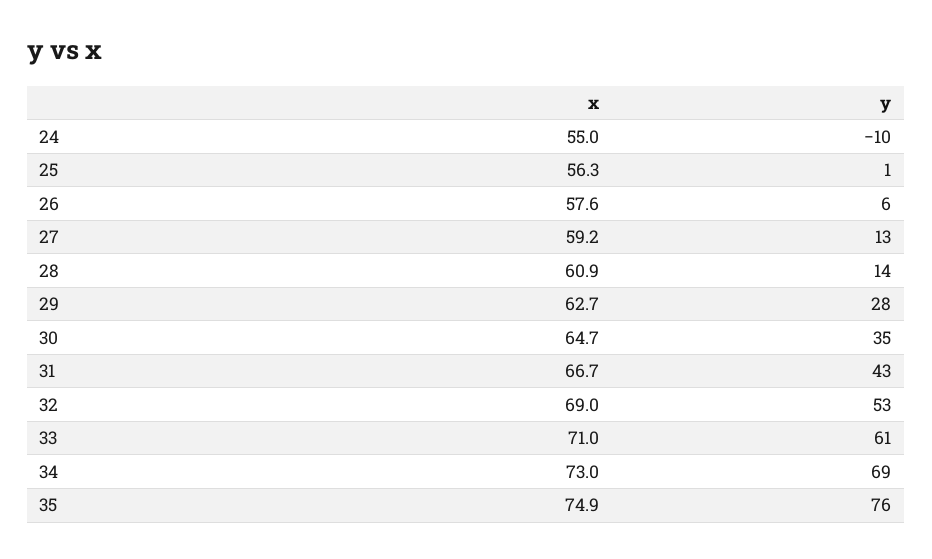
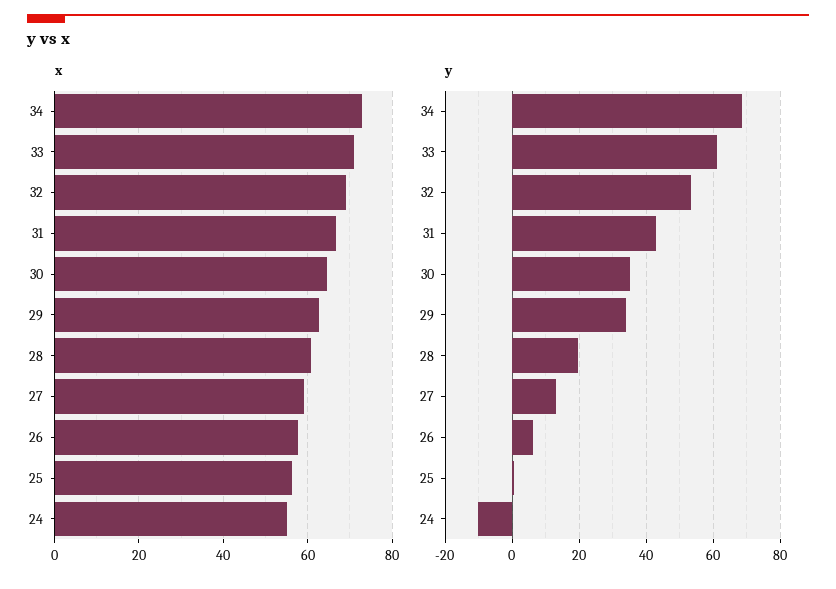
y, 28: 14 -> 20
y, 29: 28 -> 34
x, 35: 74.9 -> none
y, 35: 76 -> none

